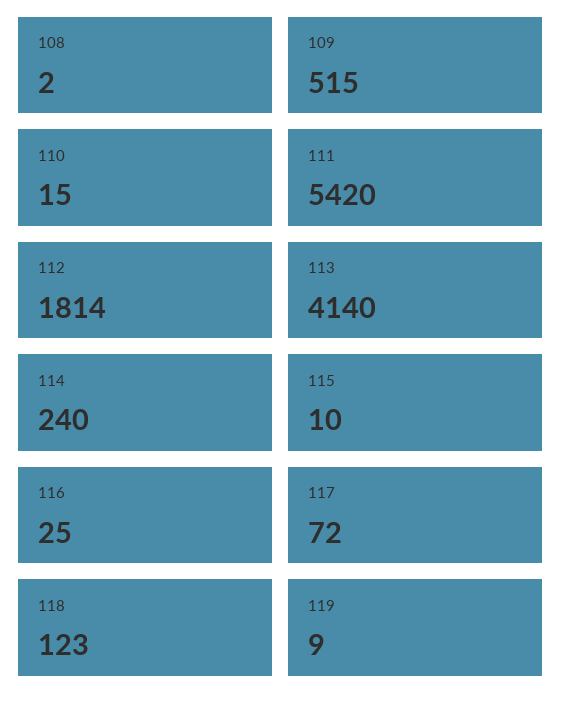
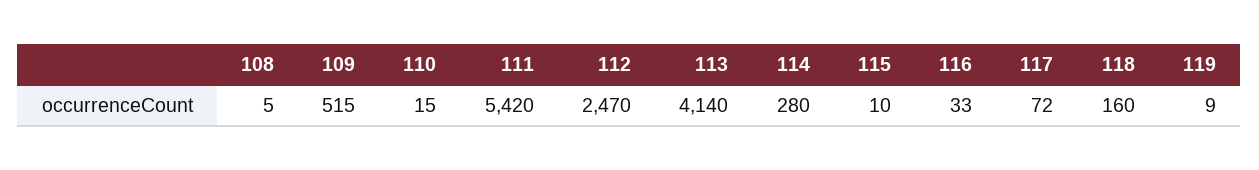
108: 2 -> 5
112: 1814 -> 2470
114: 240 -> 280
116: 25 -> 33
118: 123 -> 160

